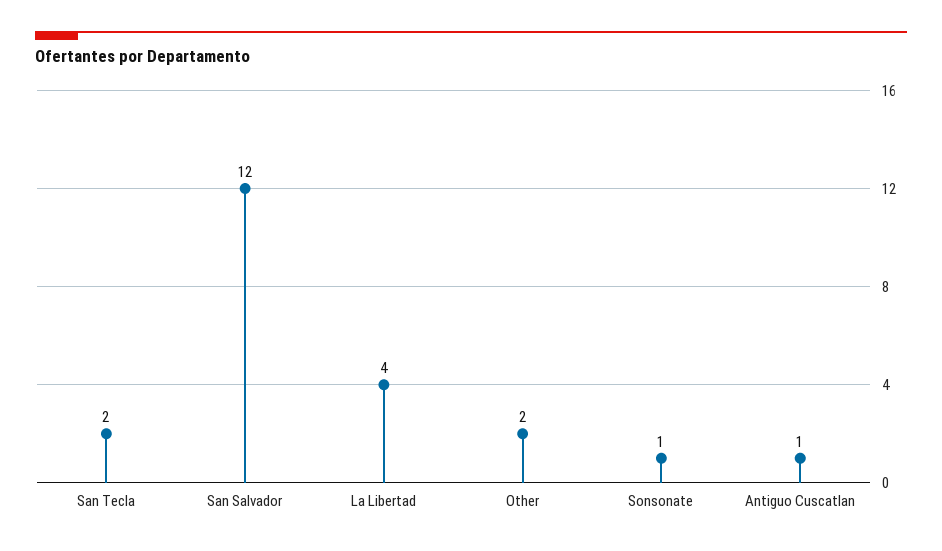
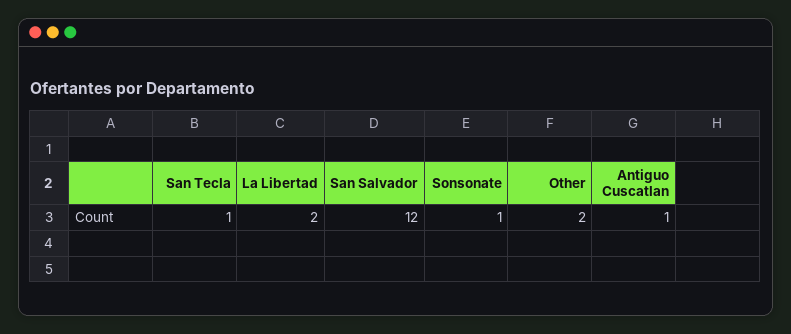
San Tecla: 2 -> 1
La Libertad: 4 -> 2

